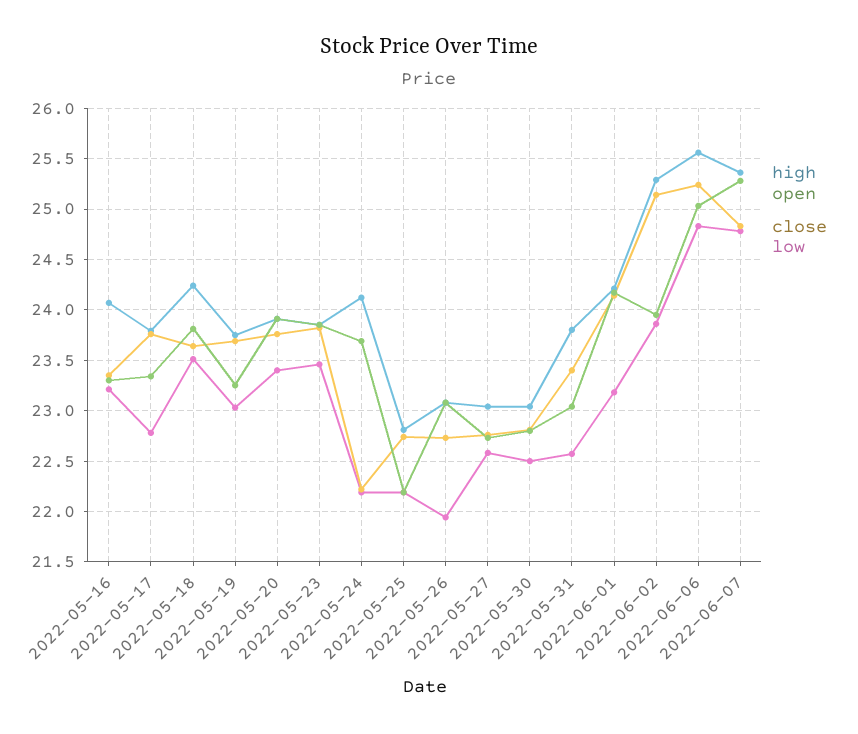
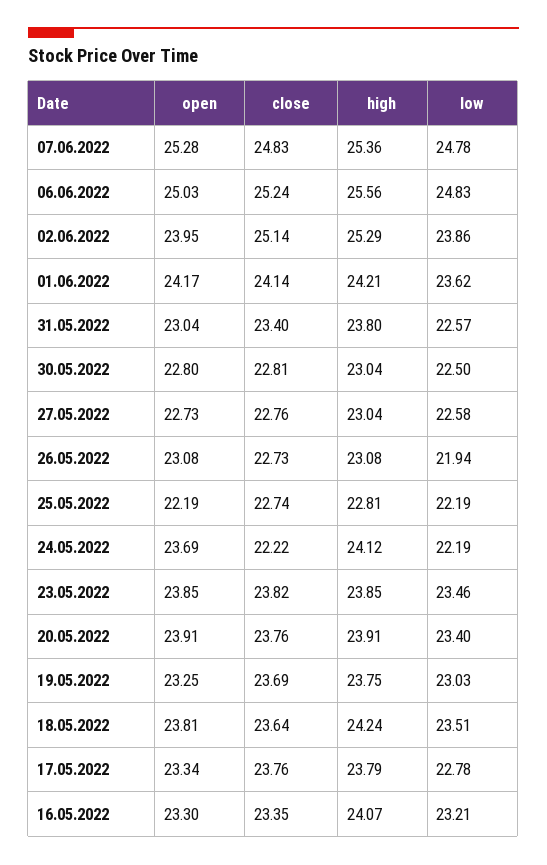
low, 2022-06-01: 23.2 -> 23.62

